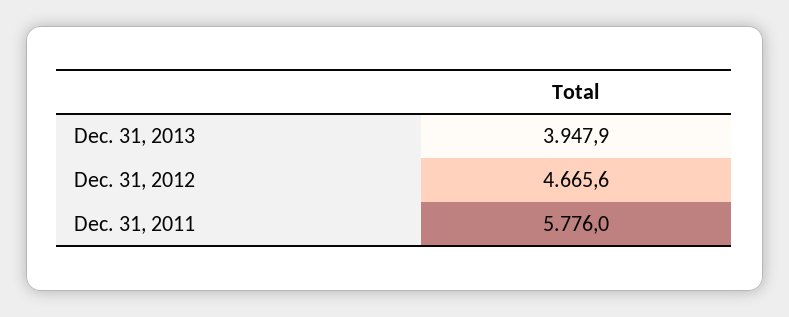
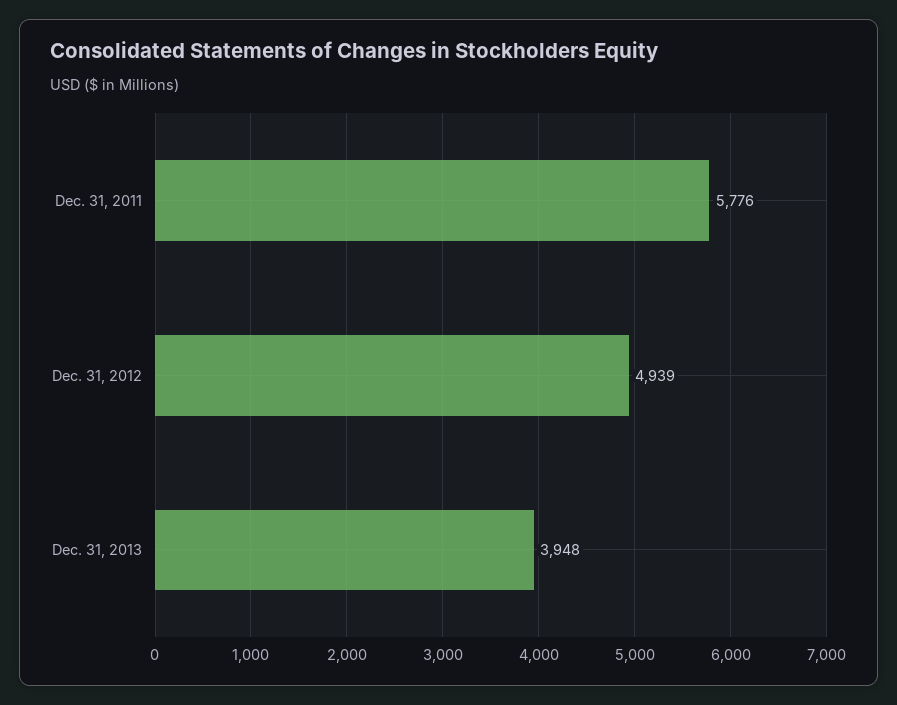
Dec. 31, 2012: 4665.6 -> 4939

